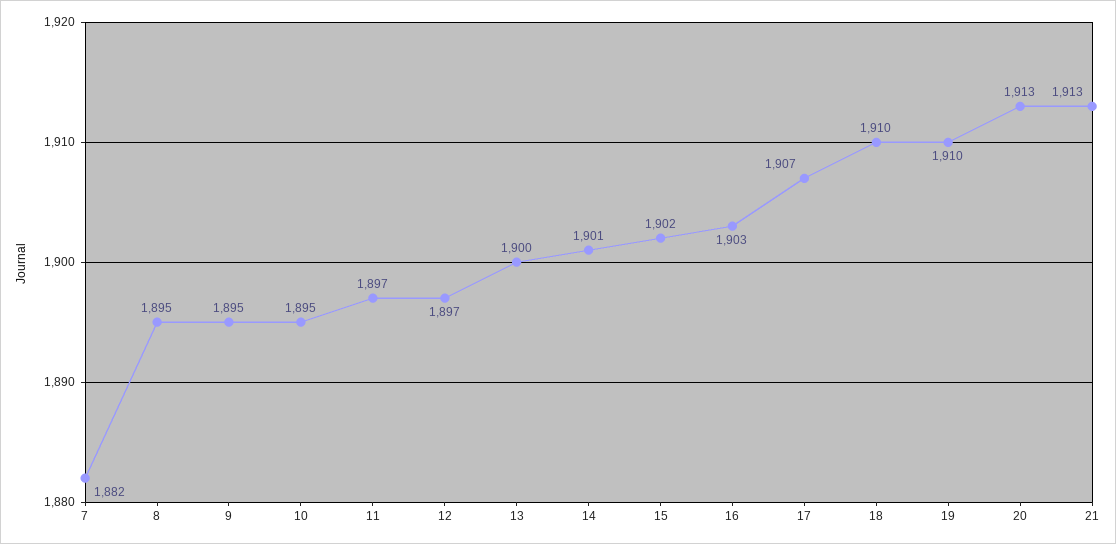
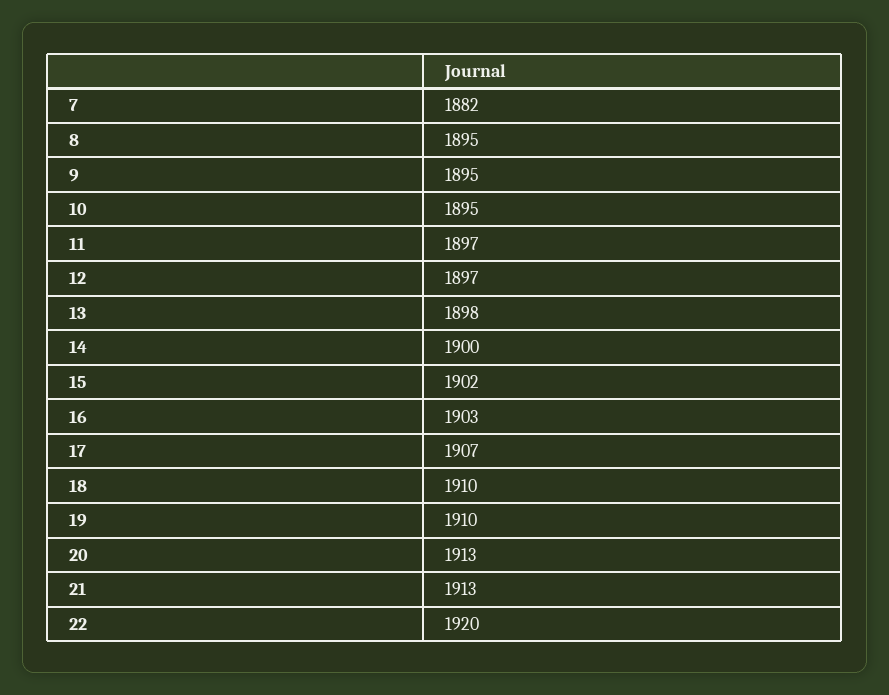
13: 1900 -> 1898
14: 1901 -> 1900
22: none -> 1920

